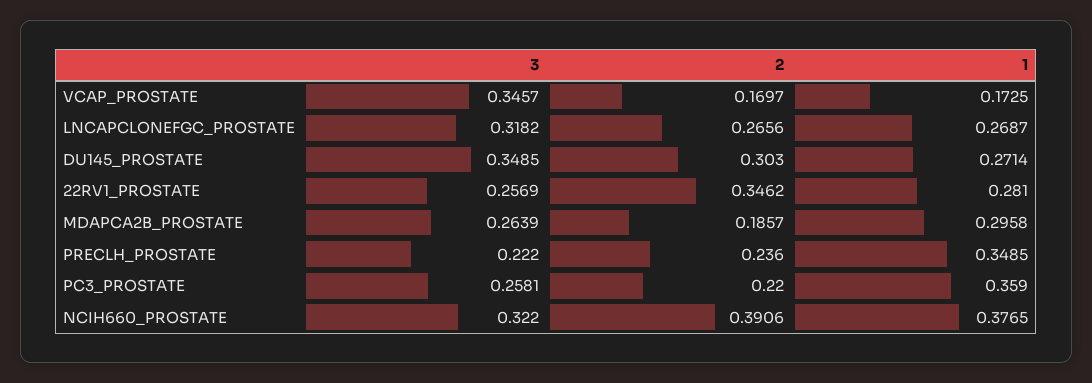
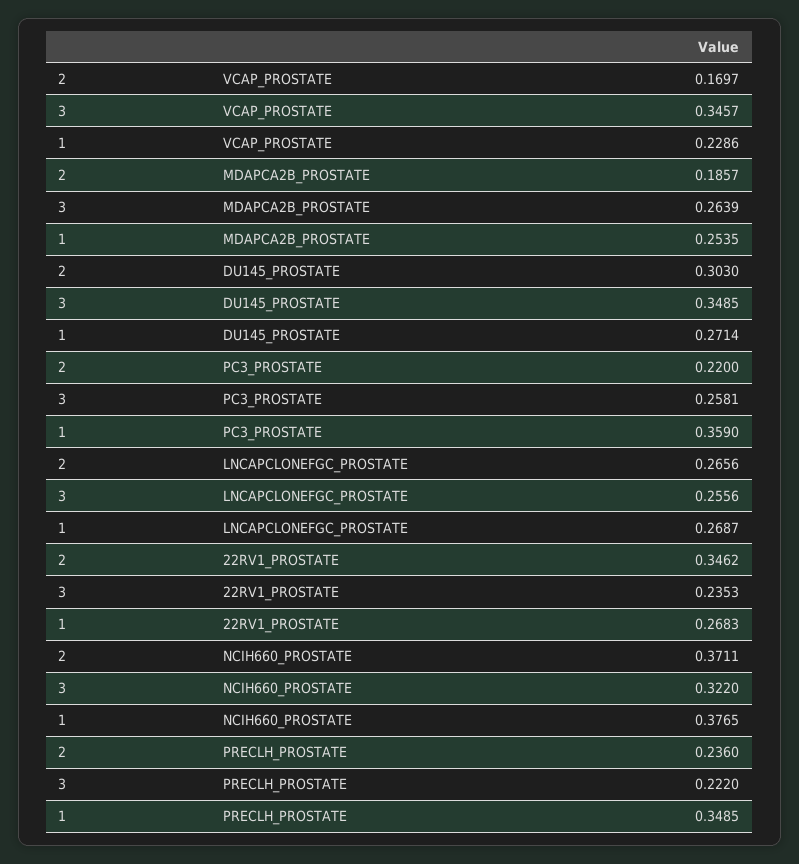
1, VCAP_PROSTATE: 0.1725 -> 0.2286
3, LNCAPCLONEFGC_PROSTATE: 0.3182 -> 0.2556
3, 22RV1_PROSTATE: 0.2569 -> 0.2353
1, 22RV1_PROSTATE: 0.281 -> 0.2683
1, MDAPCA2B_PROSTATE: 0.2958 -> 0.2535
2, NCIH660_PROSTATE: 0.3906 -> 0.3711

